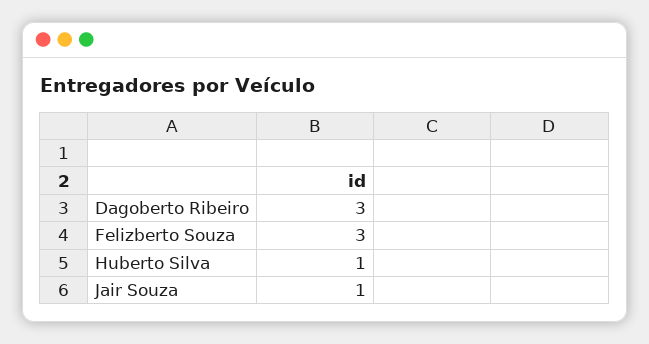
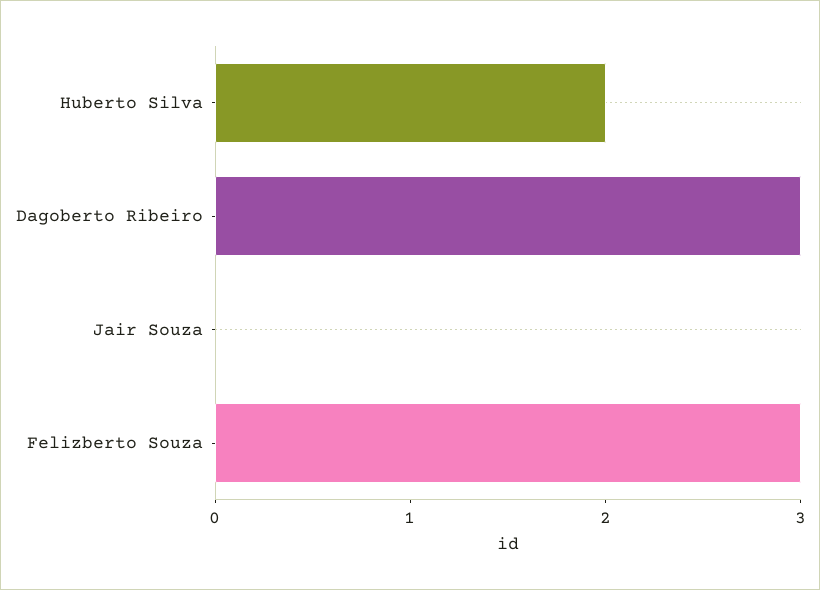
Huberto Silva: 1 -> 2
Jair Souza: 1 -> 0

